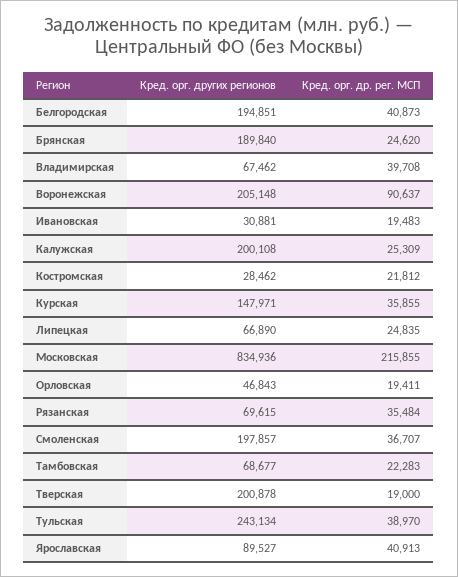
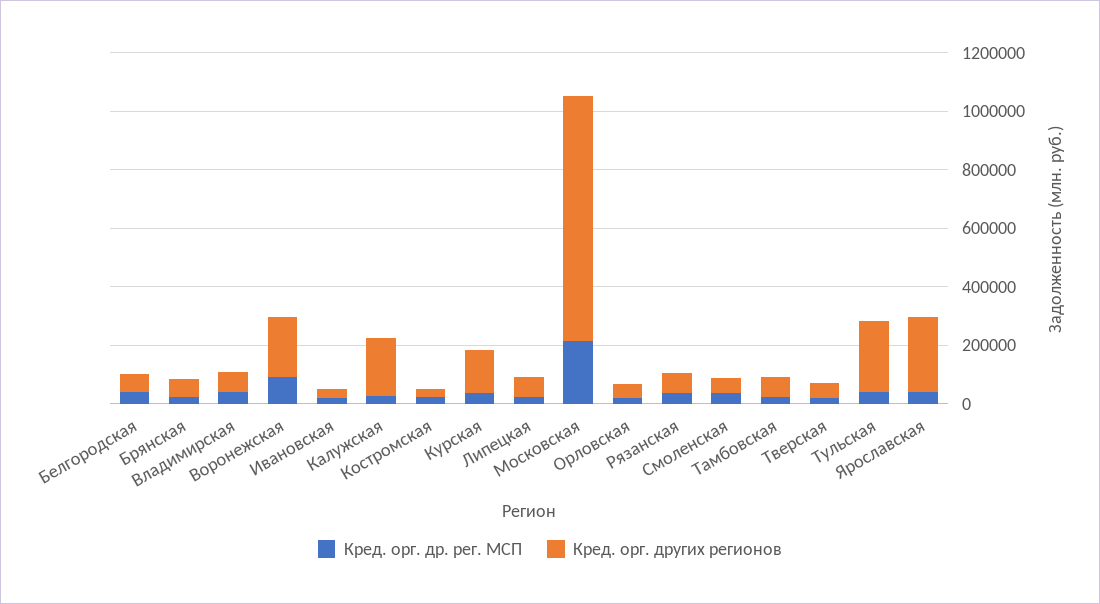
Кред. орг. других регионов, Белгородская: 194851 -> 50000
Кред. орг. других регионов, Брянская: 189840 -> 50000
Кред. орг. других регионов, Смоленская: 197857 -> 50000
Кред. орг. других регионов, Тверская: 200878 -> 50000
Кред. орг. других регионов, Ярославская: 89527 -> 250000

